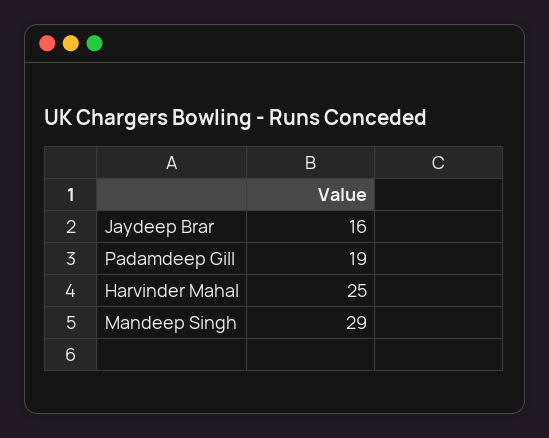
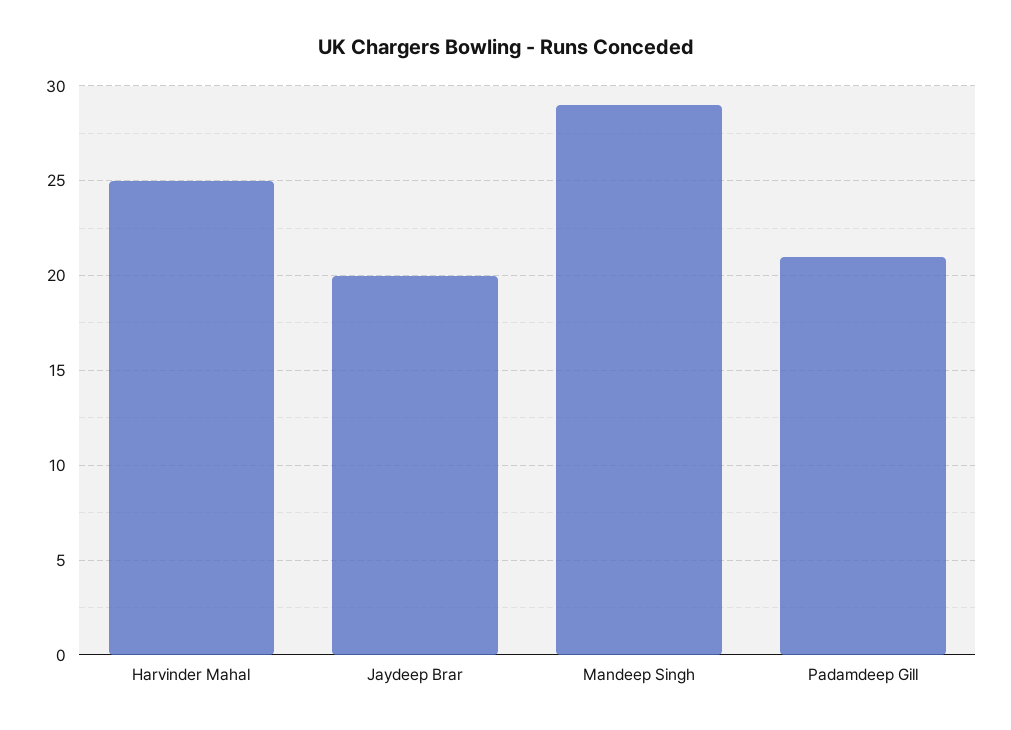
Jaydeep Brar: 16 -> 20
Padamdeep Gill: 19 -> 21

